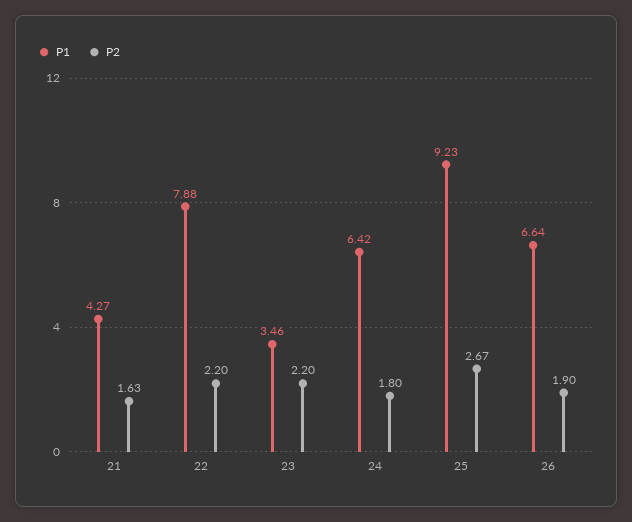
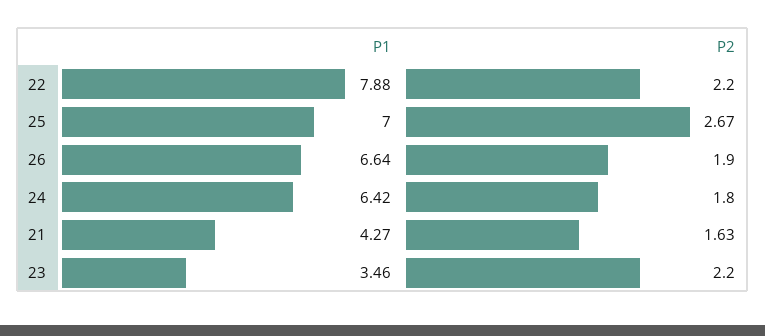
P1, 25: 9.23 -> 7

